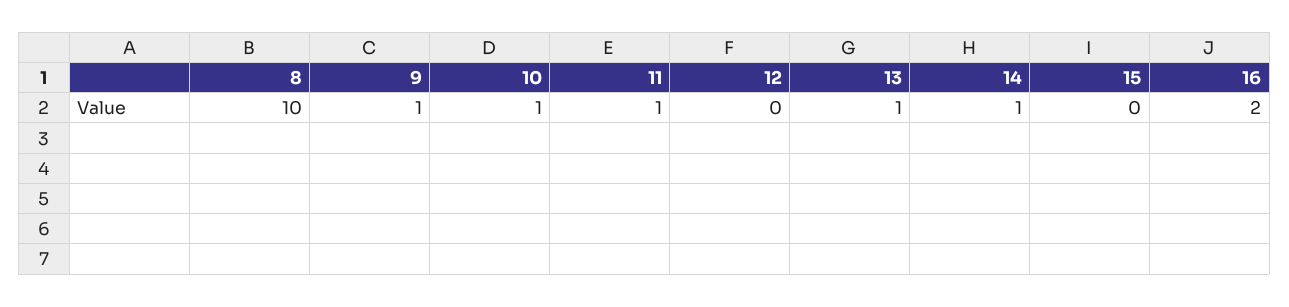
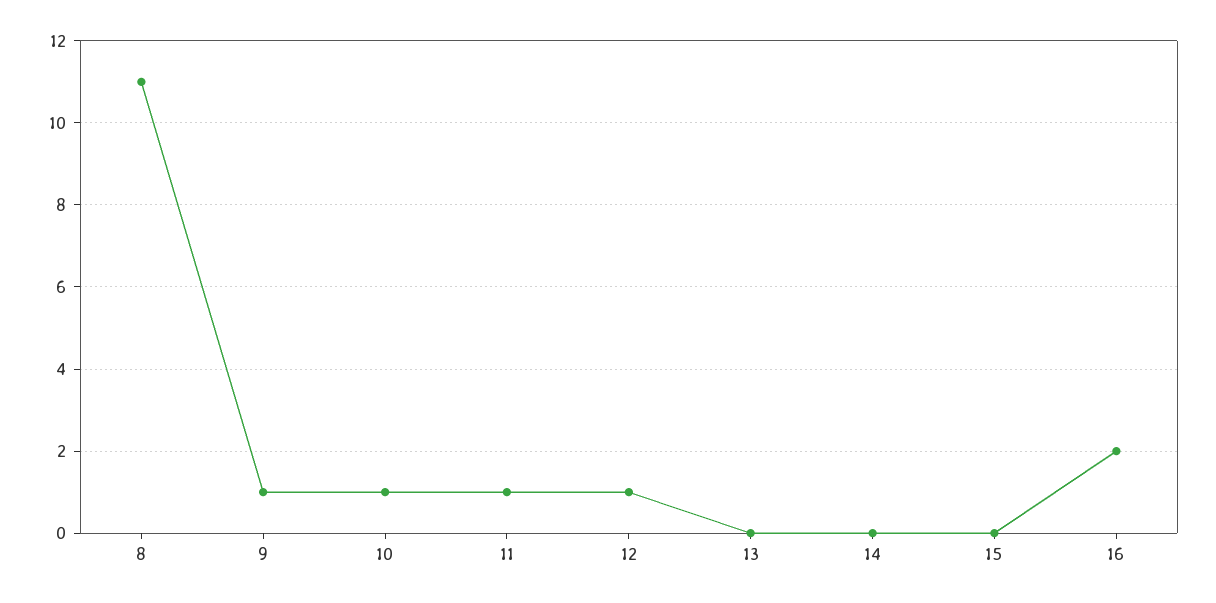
8: 10 -> 11
12: 0 -> 1
13: 1 -> 0
14: 1 -> 0

